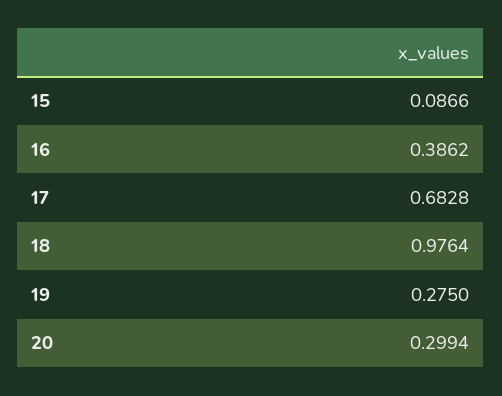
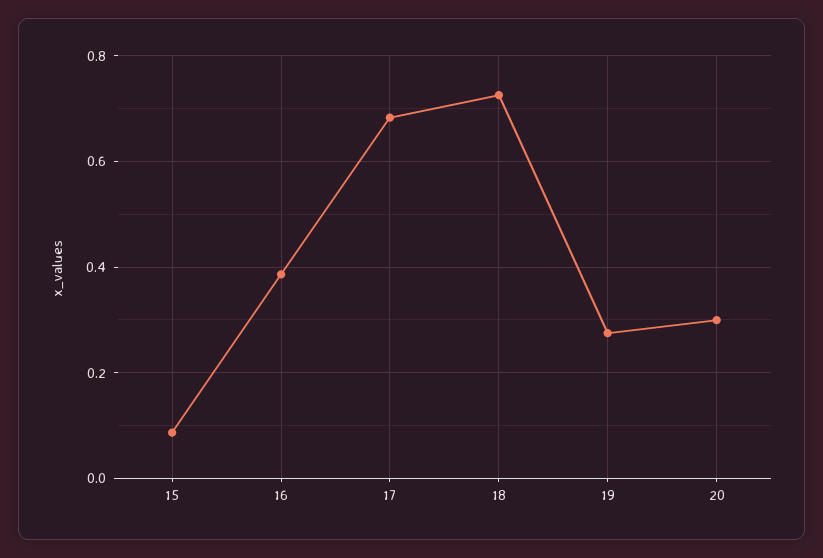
18: 0.9764 -> 0.72

